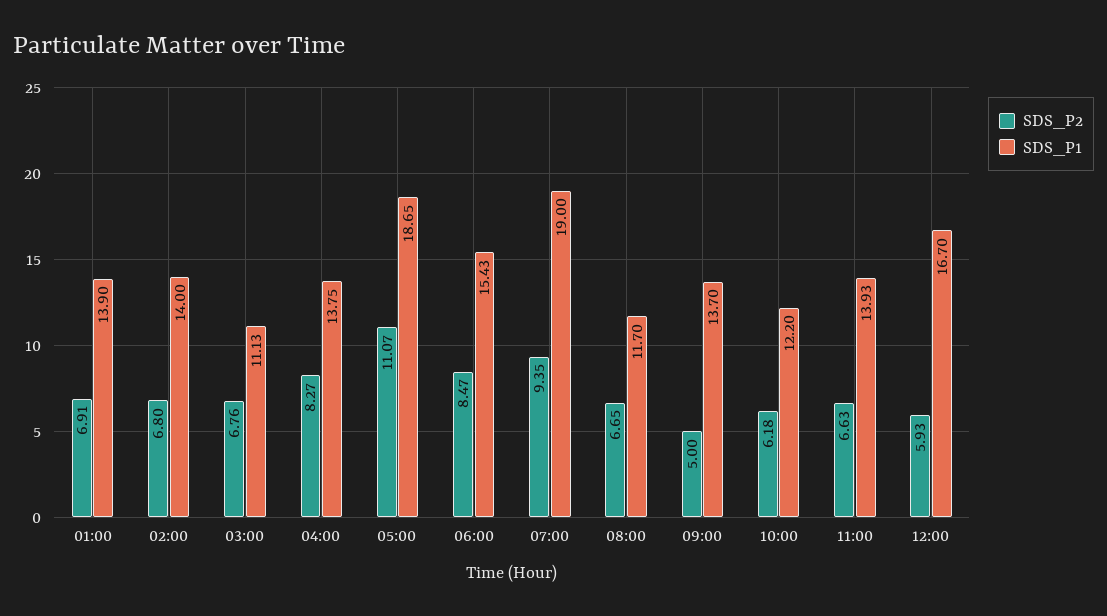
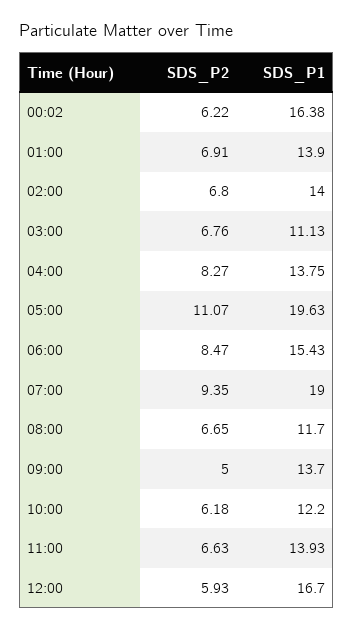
SDS_P1, 05:00: 18.65 -> 19.63
SDS_P2, 00:02: none -> 6.22
SDS_P1, 00:02: none -> 16.38

